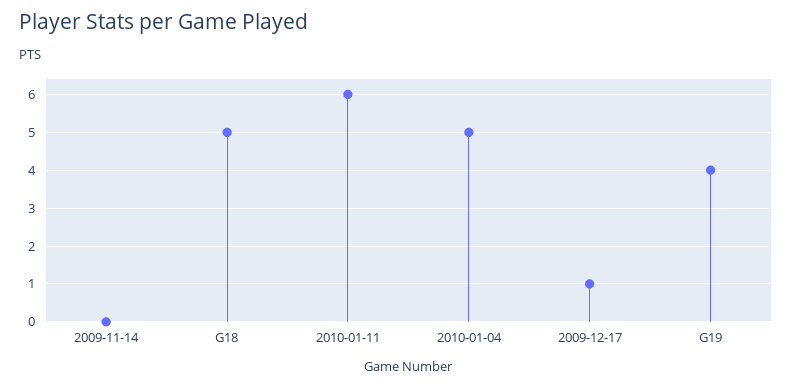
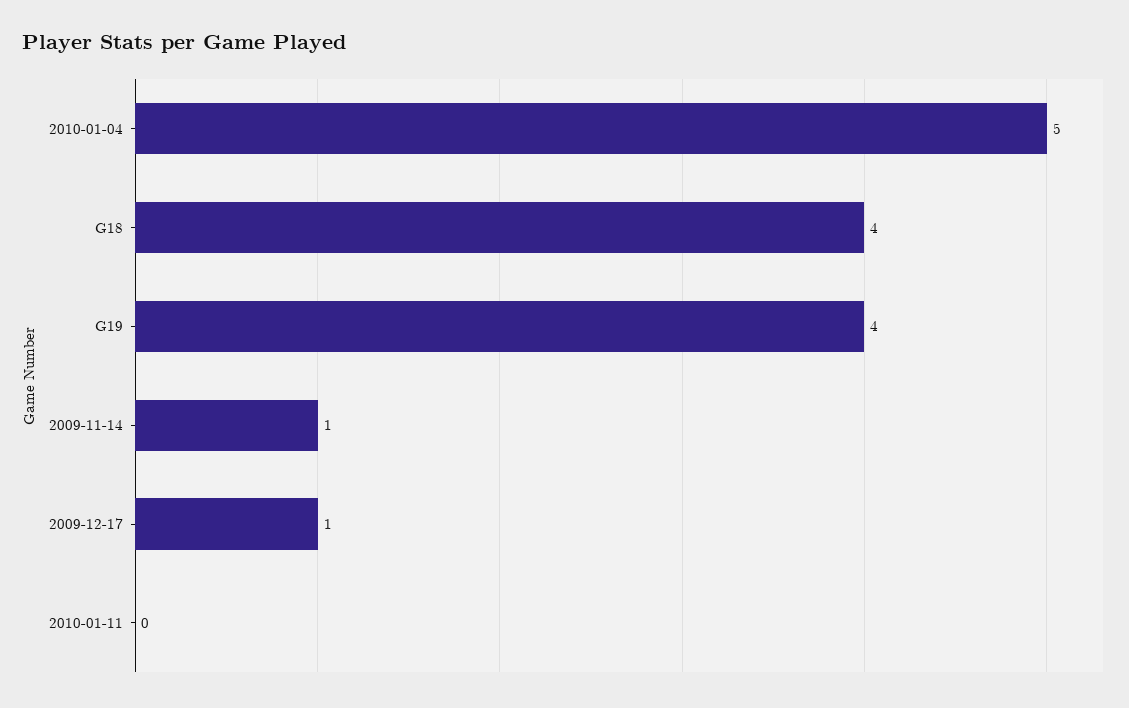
2009-11-14: 0 -> 1
G18: 5 -> 4
2010-01-11: 6 -> 0

